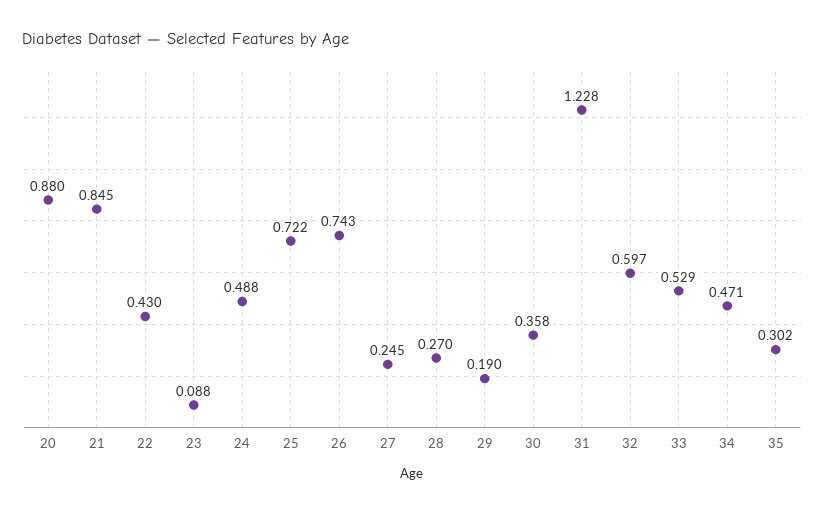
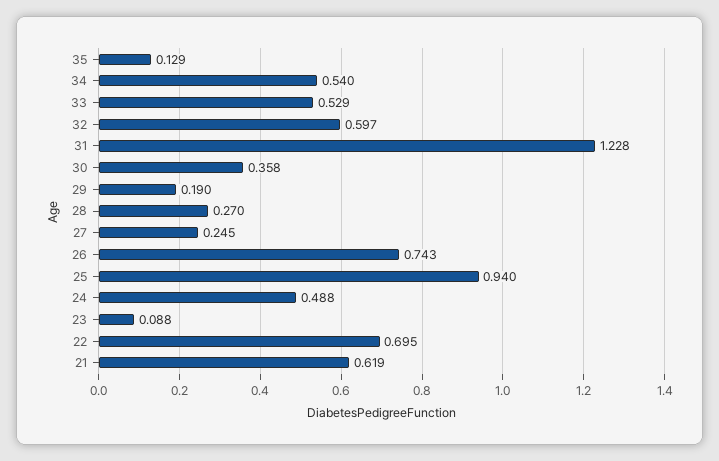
20: 0.88 -> none
21: 0.845 -> 0.619
22: 0.43 -> 0.695
25: 0.722 -> 0.94
34: 0.471 -> 0.54
35: 0.302 -> 0.129

